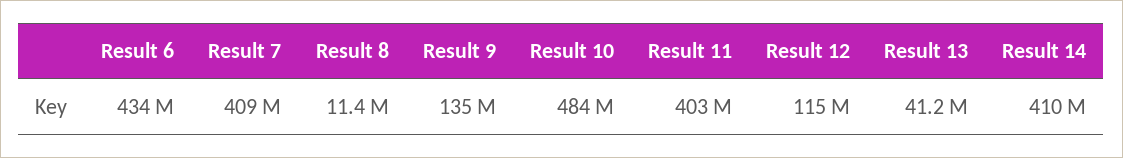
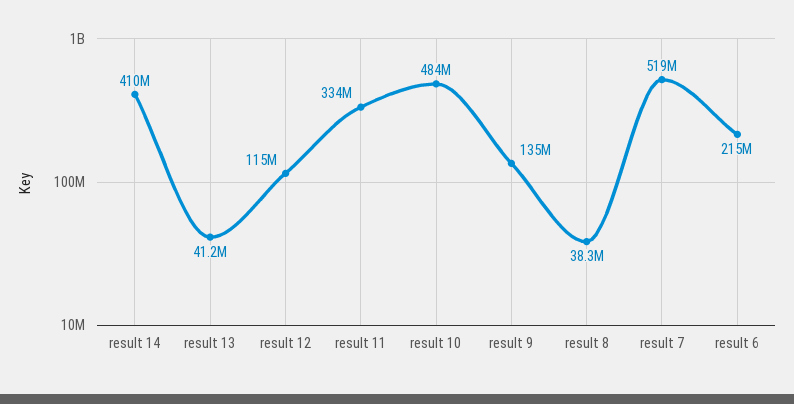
Result 6: 434000000 -> 215000000
Result 7: 409000000 -> 519000000
Result 8: 11400000 -> 38300000
Result 11: 403000000 -> 334000000

